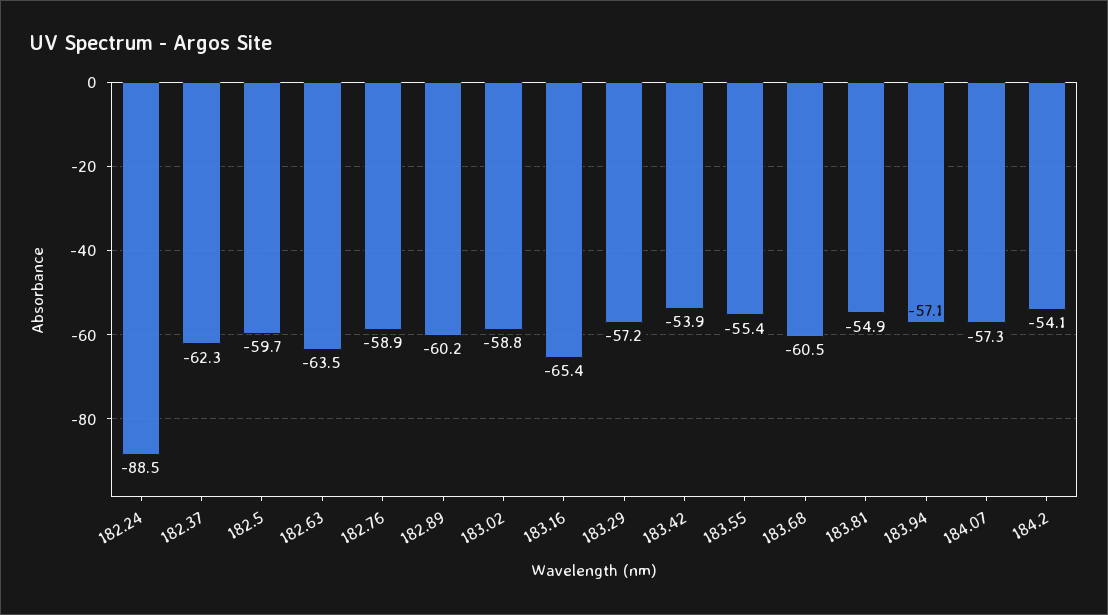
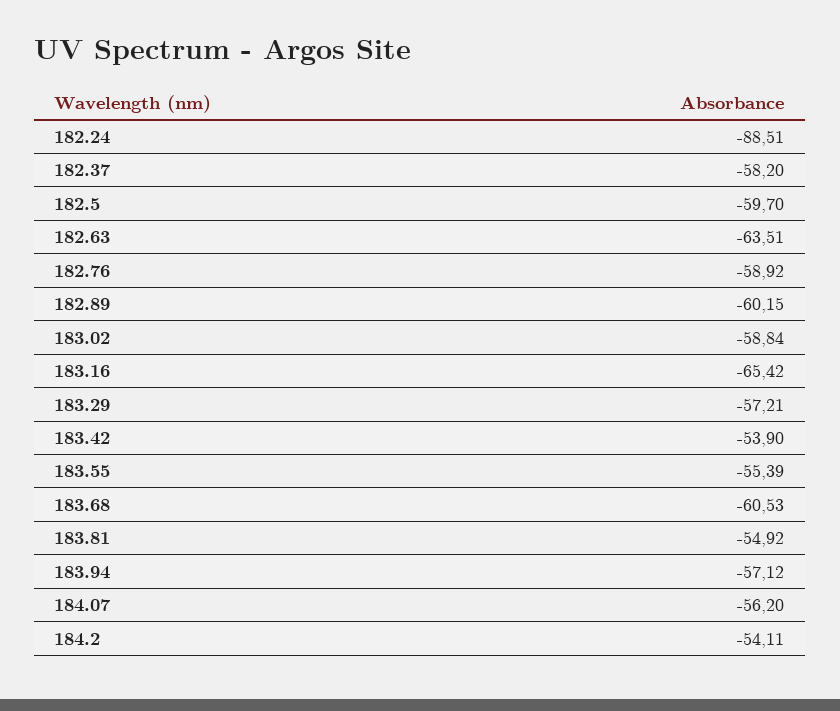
182.37: -62.3 -> -58.2
184.07: -57.3 -> -56.2

